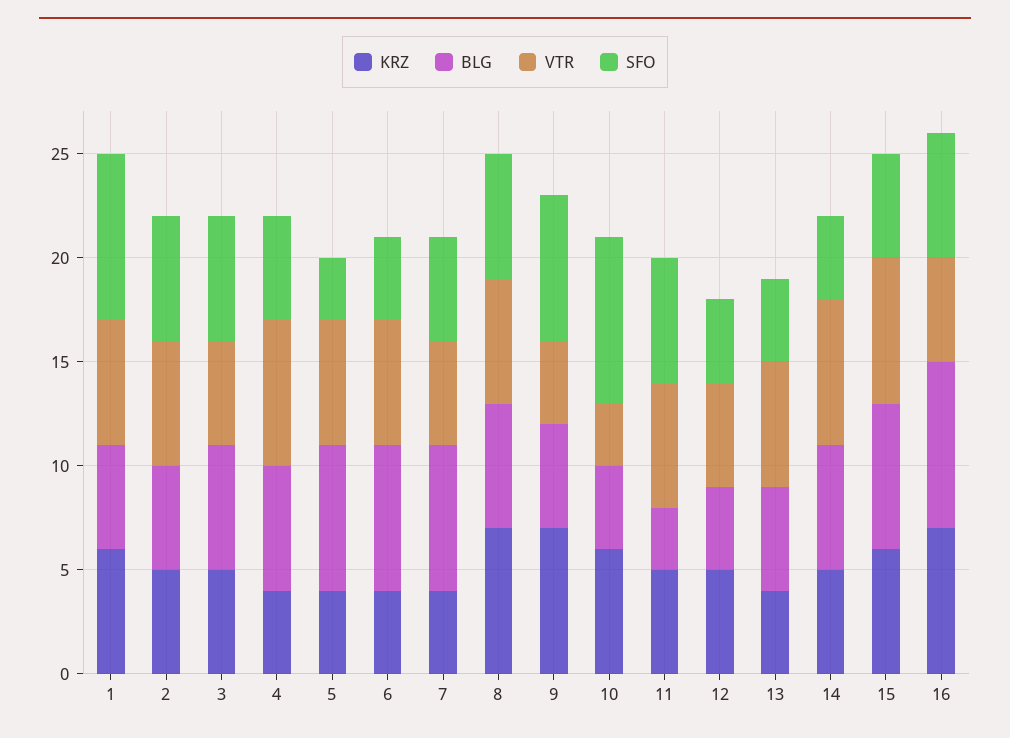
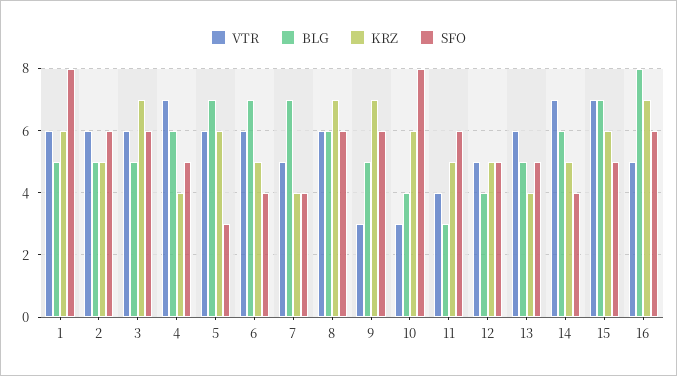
KRZ, 3: 5 -> 7
BLG, 3: 6 -> 5
VTR, 3: 5 -> 6
KRZ, 5: 4 -> 6
KRZ, 6: 4 -> 5
SFO, 7: 5 -> 4
VTR, 9: 4 -> 3
SFO, 9: 7 -> 6
VTR, 11: 6 -> 4
SFO, 12: 4 -> 5
SFO, 13: 4 -> 5

